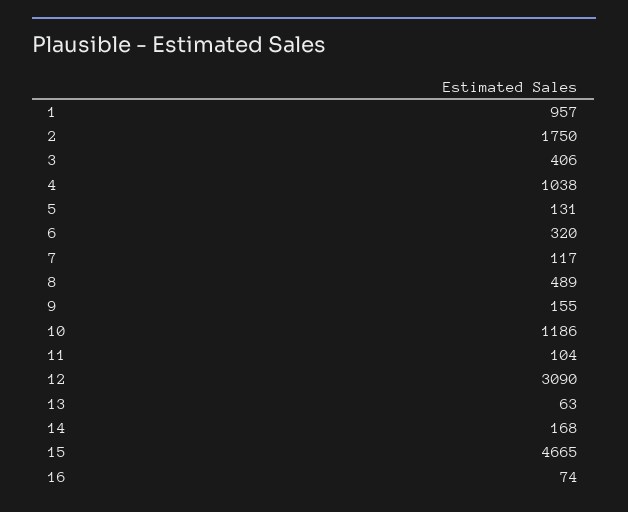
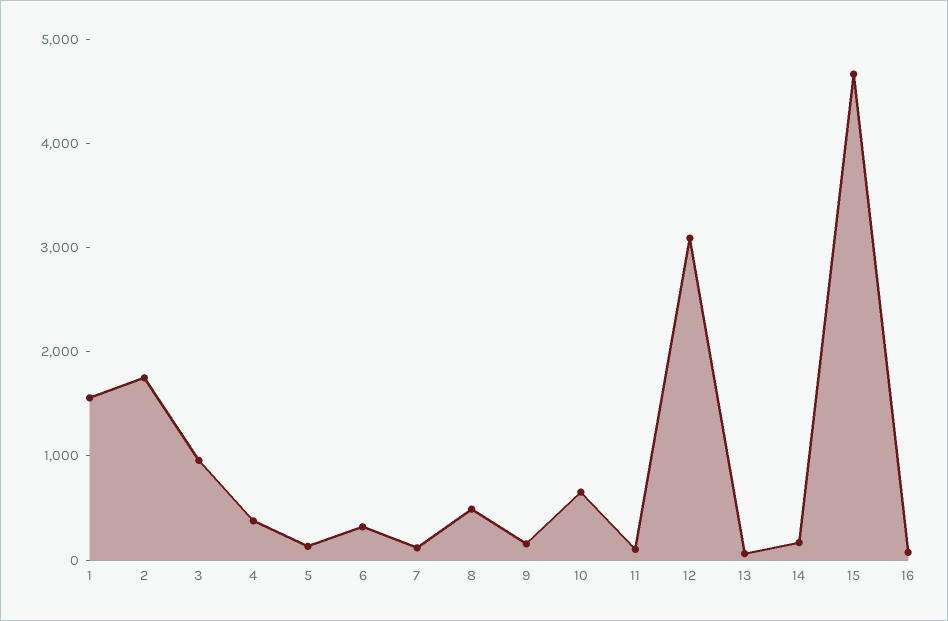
1: 957 -> 1600
3: 406 -> 1000
4: 1038 -> 400
10: 1186 -> 600

